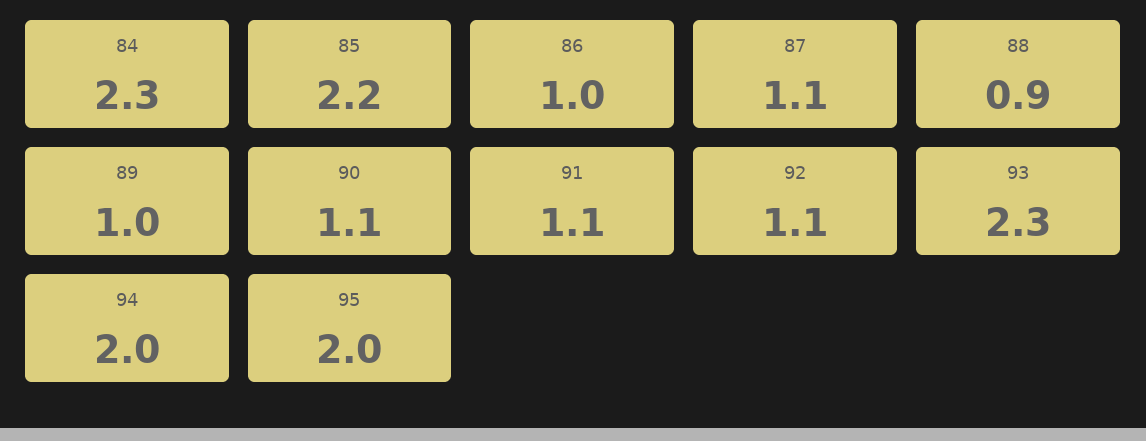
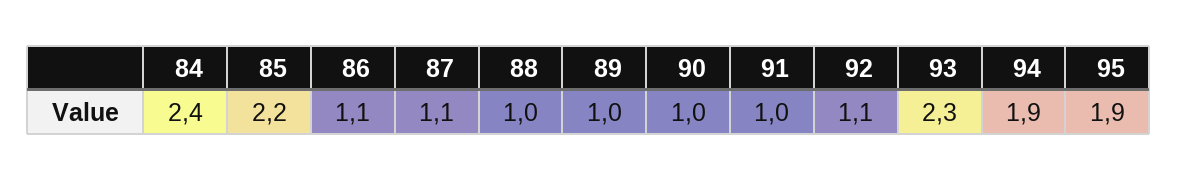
84: 2.3 -> 2.4
86: 1 -> 1.1
88: 0.9 -> 1
90: 1.1 -> 1
91: 1.1 -> 1
94: 2 -> 1.9
95: 2 -> 1.9

